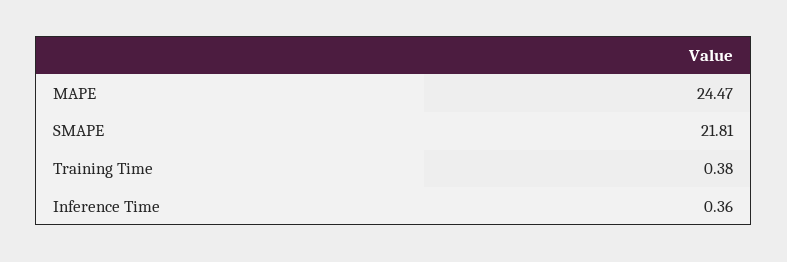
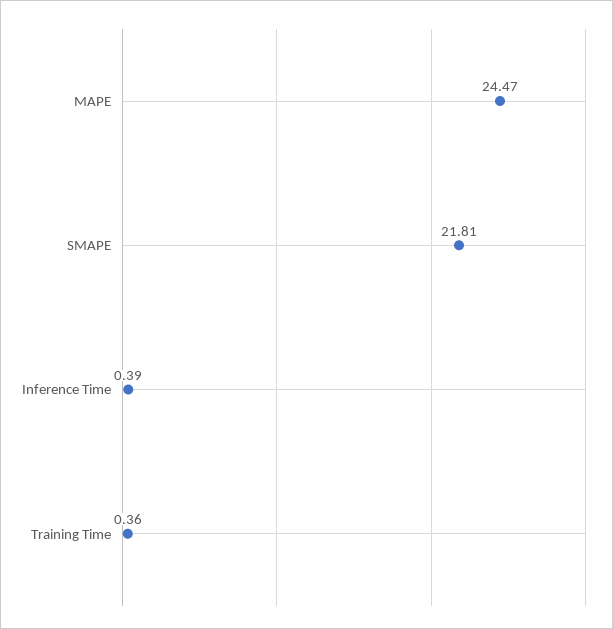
Training Time: 0.38 -> 0.36
Inference Time: 0.36 -> 0.39

